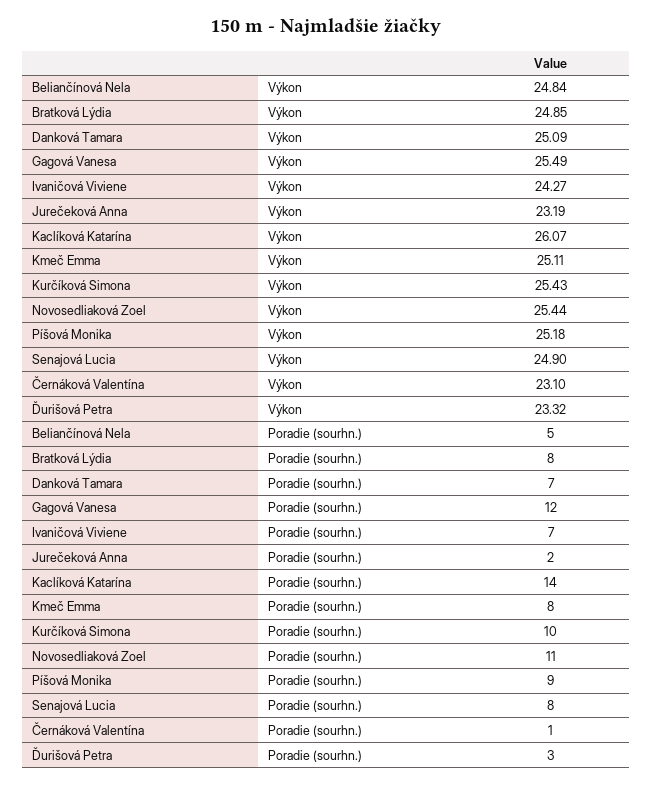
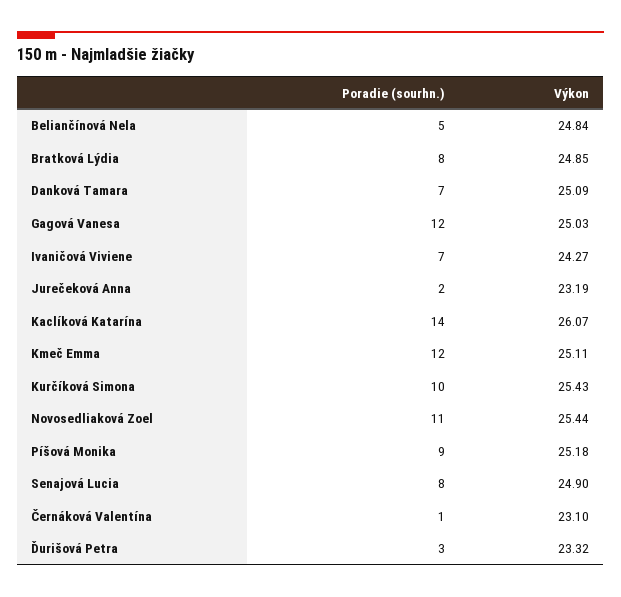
Gagová Vanesa, Výkon: 25.49 -> 25.03
Kmeč Emma, Poradie (sourhn.): 8 -> 12

